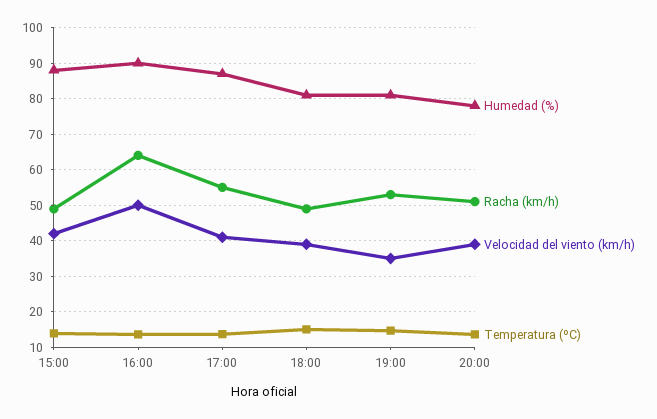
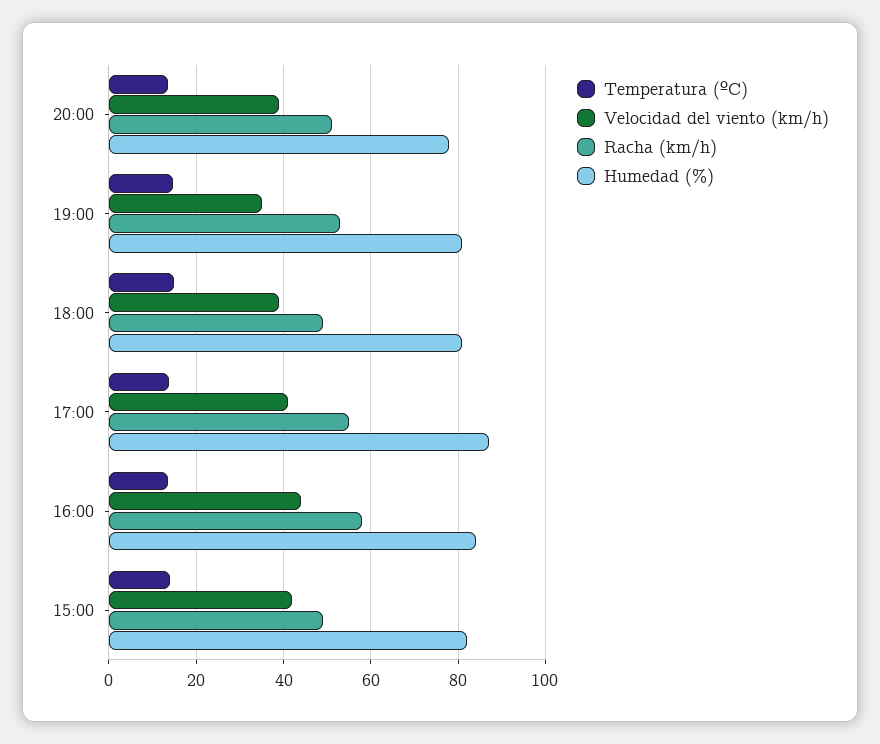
Humedad (%), 15:00: 88 -> 82
Humedad (%), 16:00: 90 -> 84
Racha (km/h), 16:00: 64 -> 58
Velocidad del viento (km/h), 16:00: 50 -> 44

